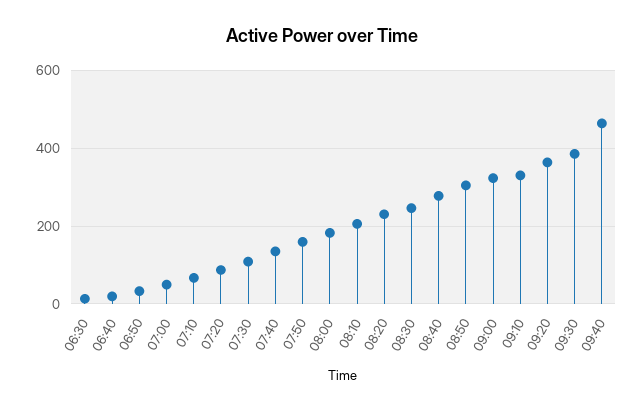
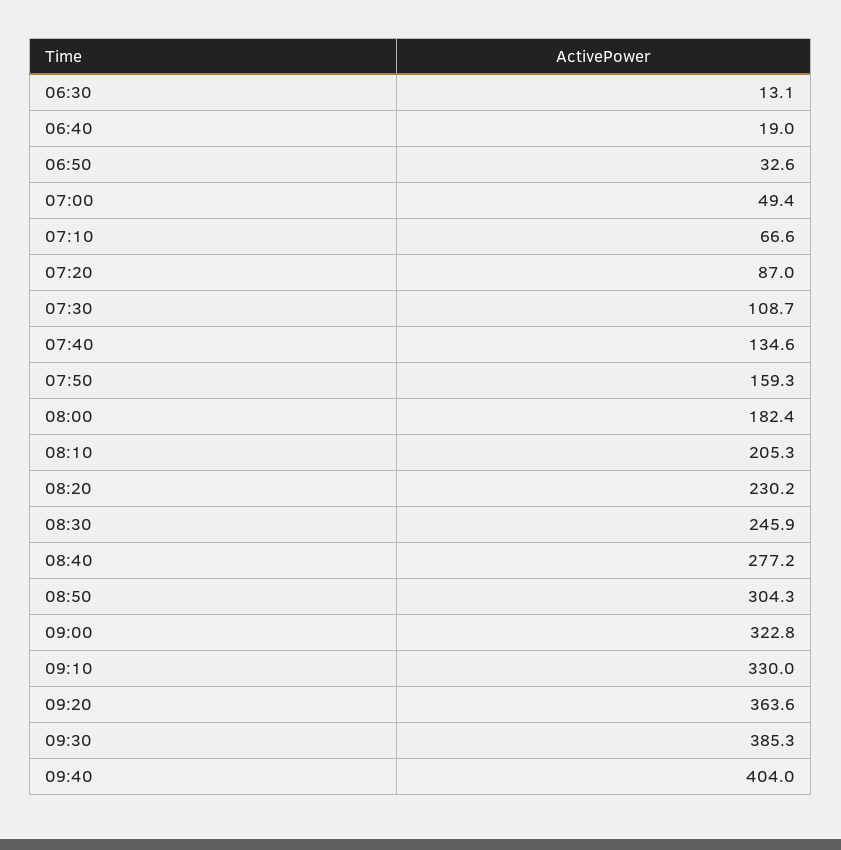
09:40: 460 -> 404

